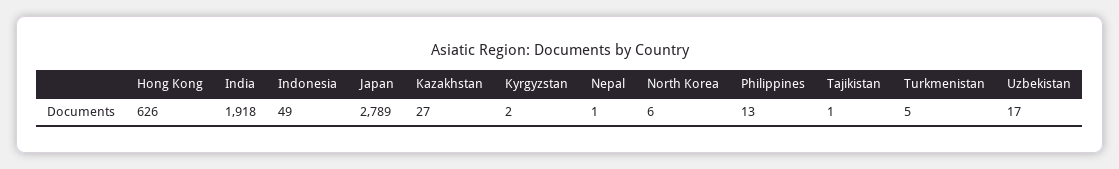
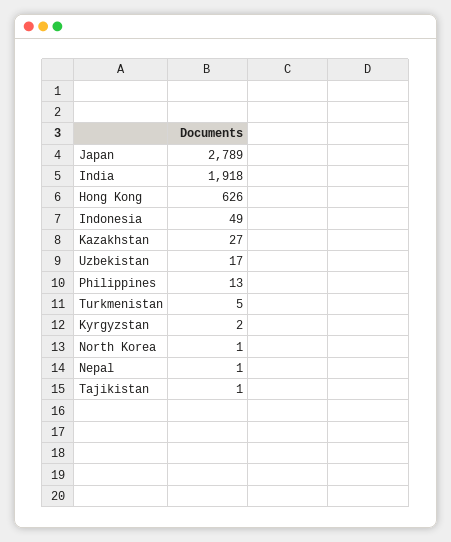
North Korea: 6 -> 1

